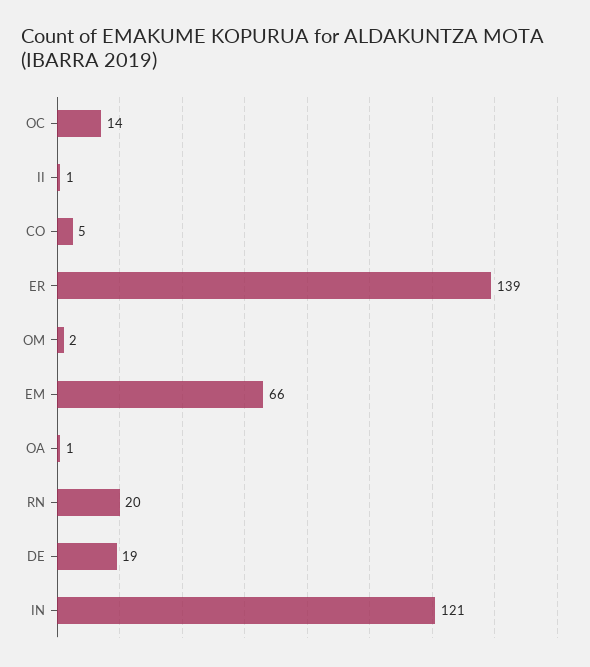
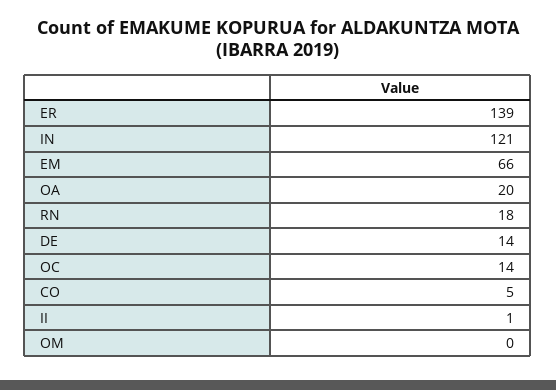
OM: 2 -> 0
OA: 1 -> 20
RN: 20 -> 18
DE: 19 -> 14

